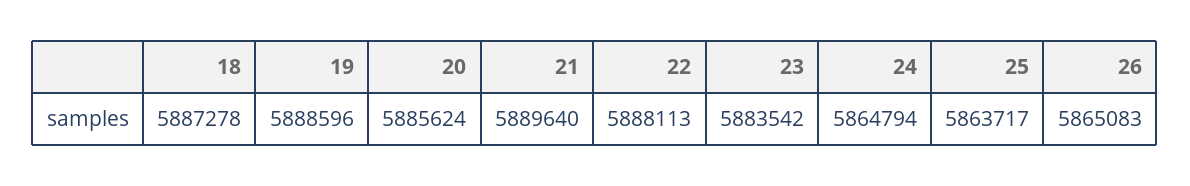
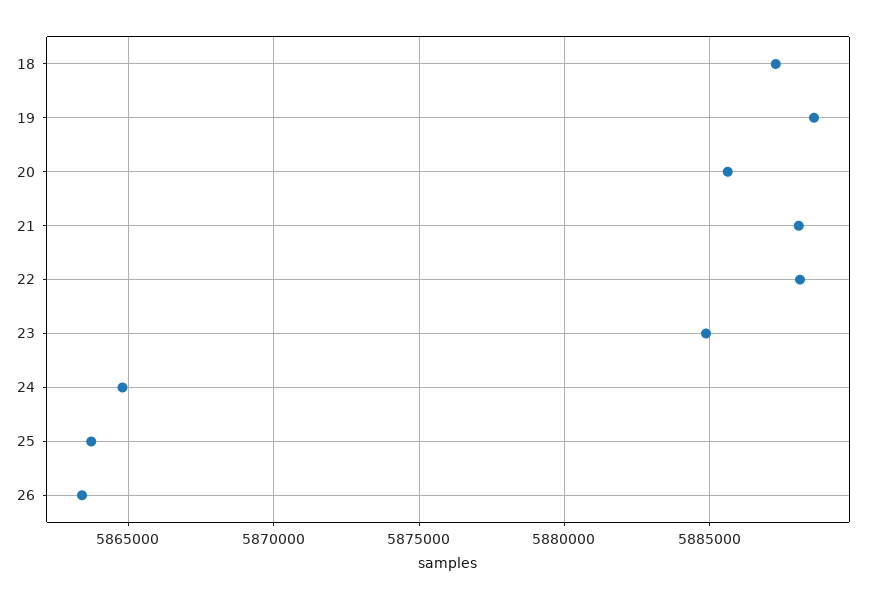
21: 5889640 -> 5888000
23: 5883542 -> 5885000
26: 5865083 -> 5863500

